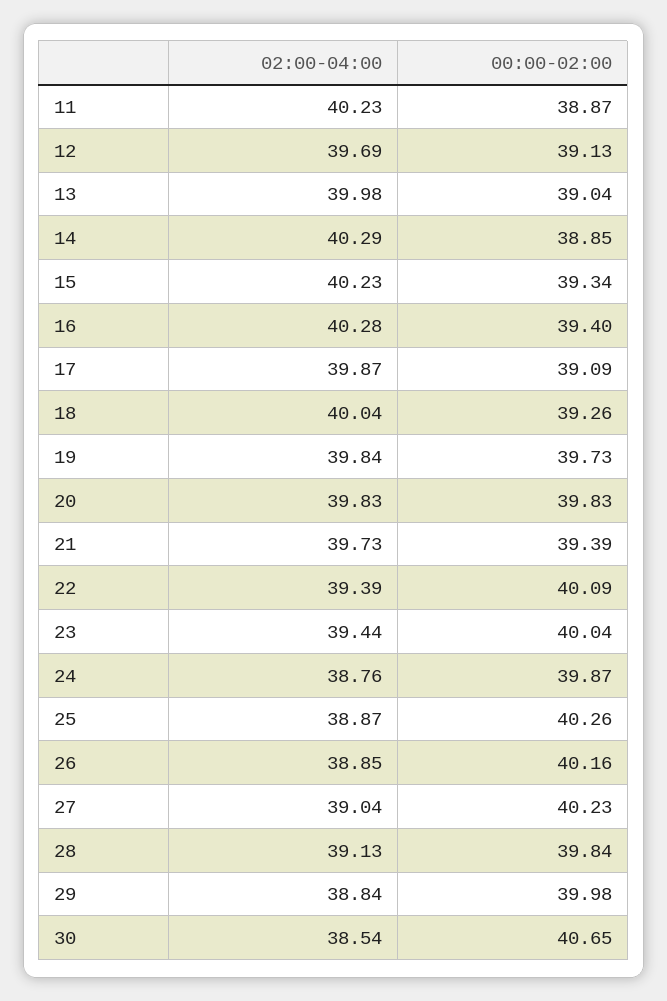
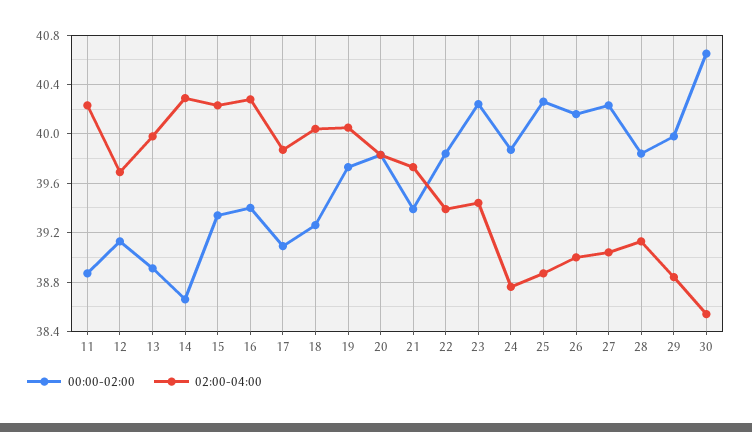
00:00-02:00, 13: 39.04 -> 38.9
00:00-02:00, 14: 38.85 -> 38.65
02:00-04:00, 19: 39.84 -> 40.05
00:00-02:00, 22: 40.09 -> 39.85
00:00-02:00, 23: 40.04 -> 40.25
02:00-04:00, 26: 38.85 -> 39

